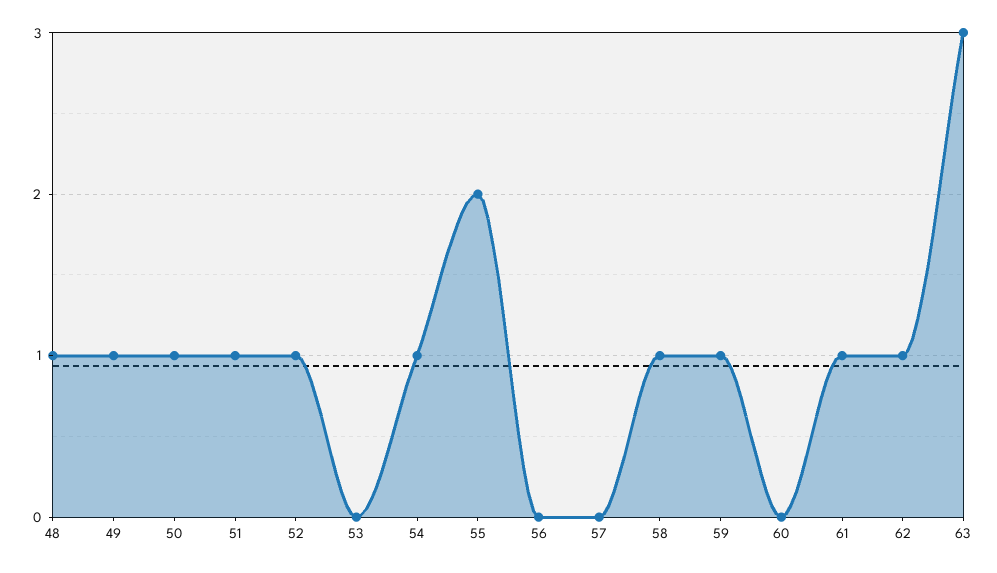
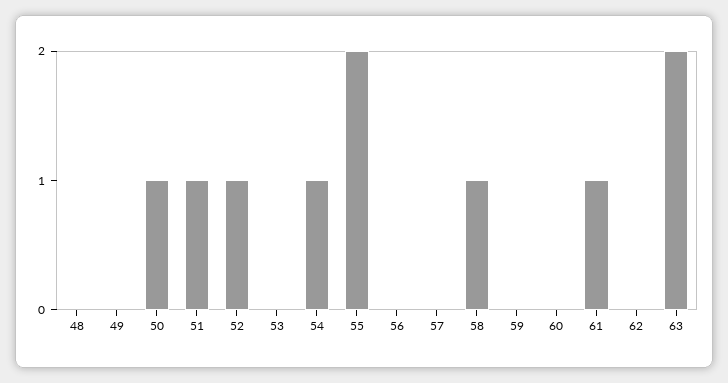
48: 1 -> 0
49: 1 -> 0
59: 1 -> 0
62: 1 -> 0
63: 3 -> 2

